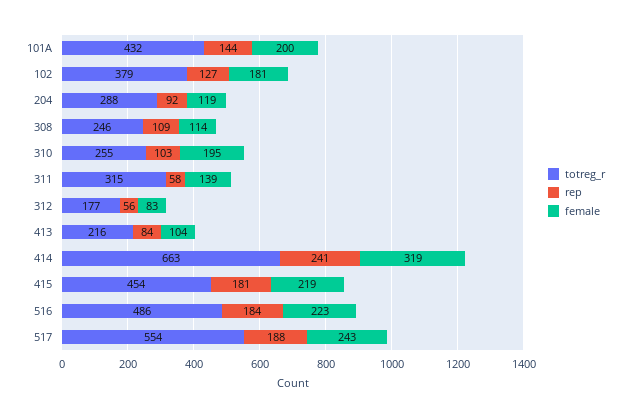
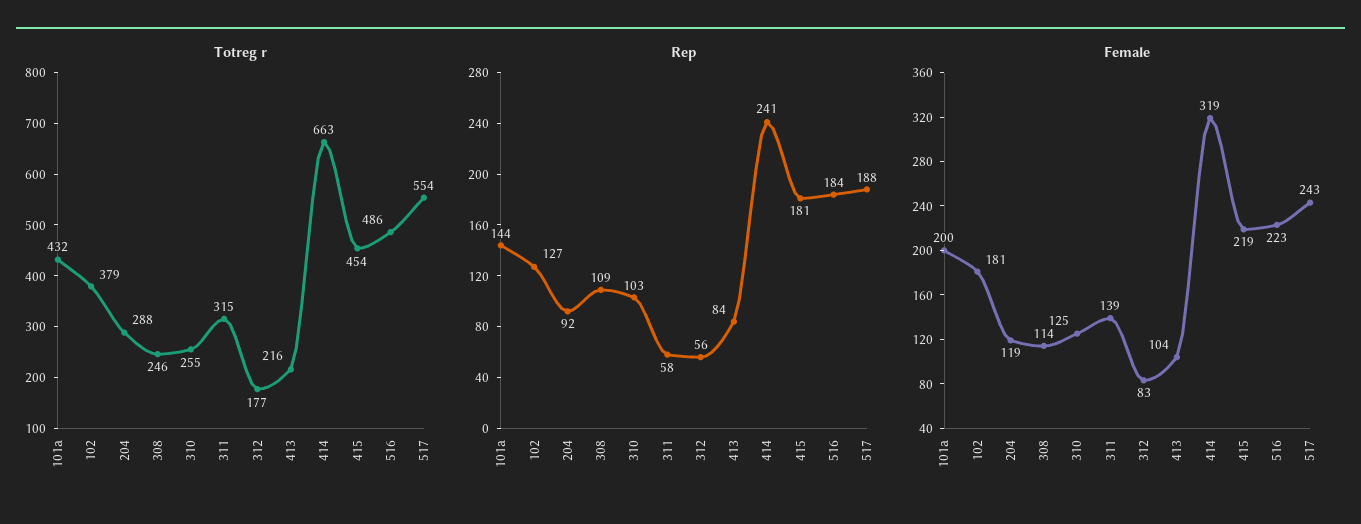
female, 310: 195 -> 125

